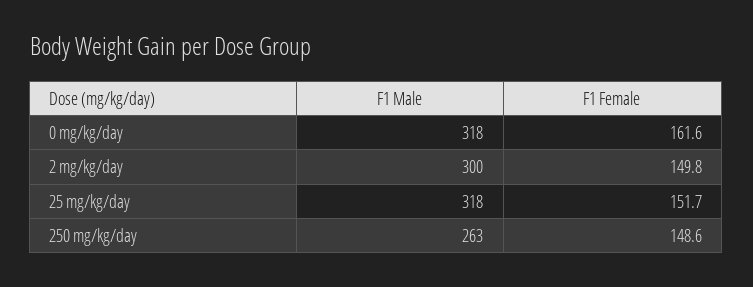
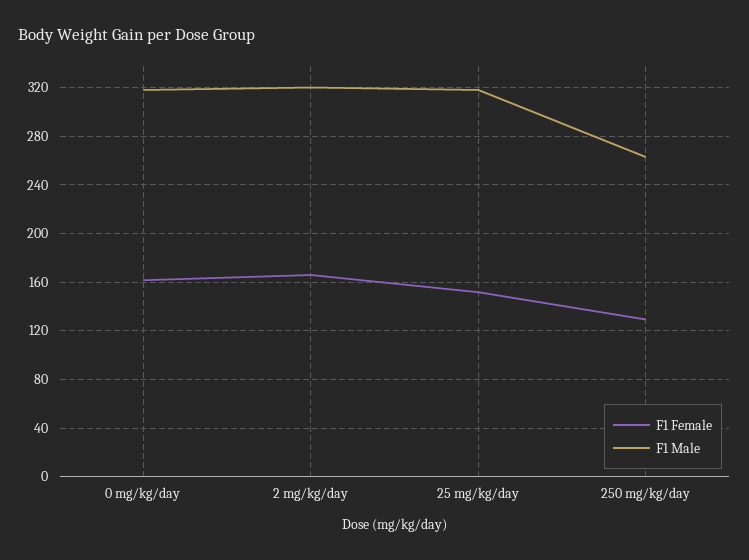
F1 Male, 2 mg/kg/day: 300 -> 320
F1 Female, 2 mg/kg/day: 149.8 -> 165
F1 Female, 250 mg/kg/day: 148.6 -> 130

